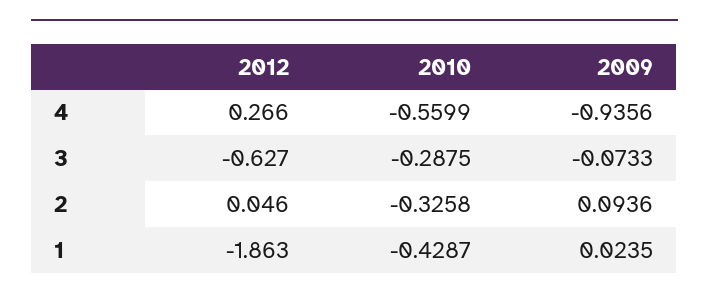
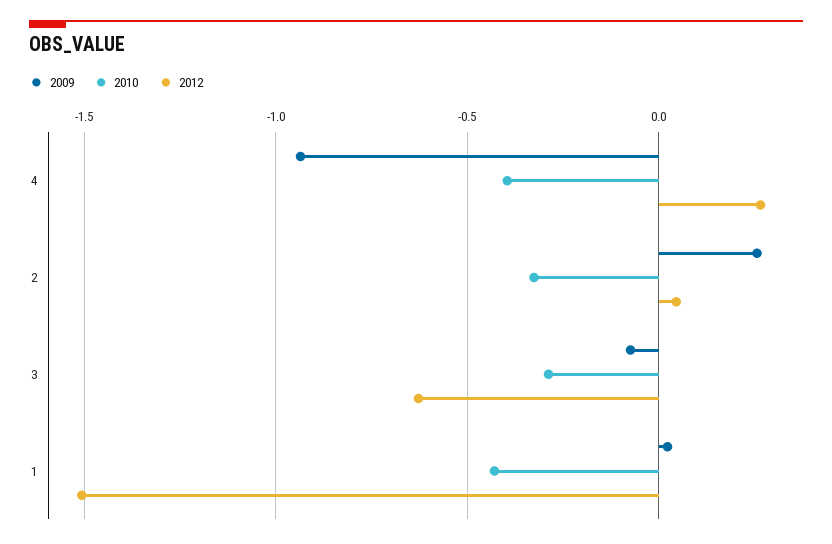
2010, 4: -0.5599 -> -0.4
2009, 2: 0.0936 -> 0.25
2012, 1: -1.863 -> -1.5

